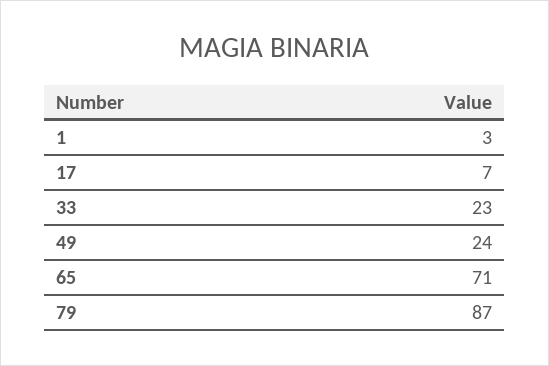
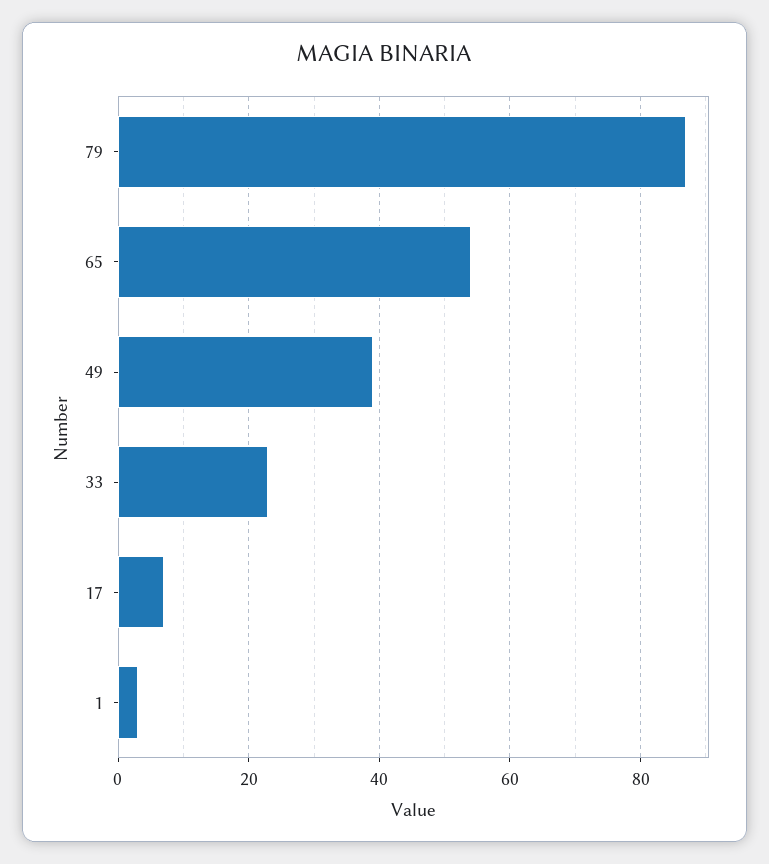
49: 24 -> 40
65: 71 -> 55

